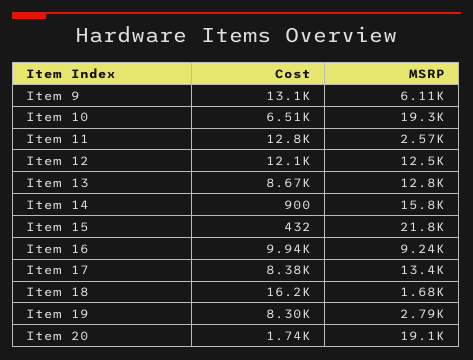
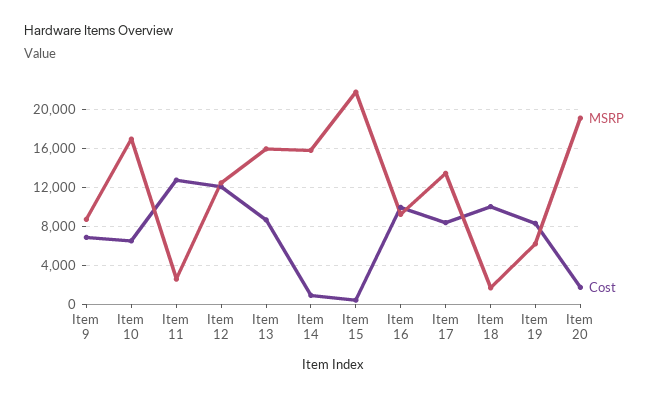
Cost, Item 9: 13100 -> 7000
MSRP, Item 9: 6110 -> 9000
MSRP, Item 10: 19300 -> 17000
MSRP, Item 13: 12800 -> 16000
Cost, Item 18: 16200 -> 10000
MSRP, Item 19: 2790 -> 6000

